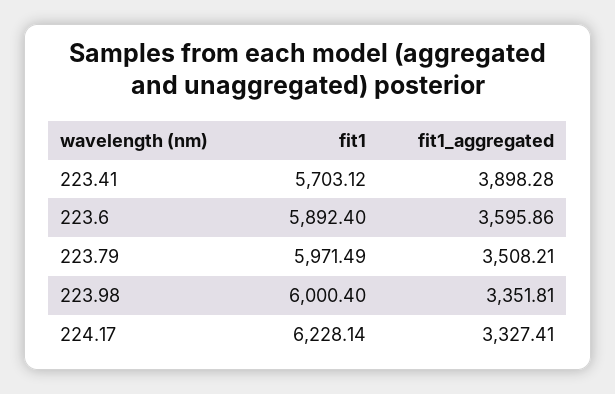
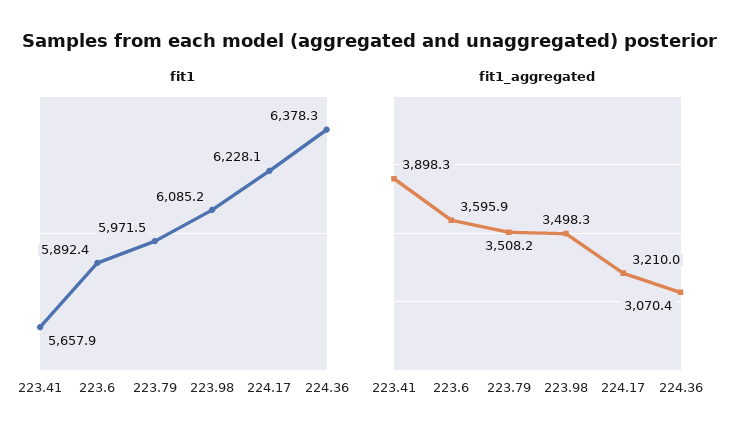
fit1, 223.41: 5703.12 -> 5657.9
fit1, 223.98: 6000.4 -> 6085.2
fit1_aggregated, 223.98: 3351.81 -> 3498.3
fit1_aggregated, 224.17: 3327.41 -> 3210
fit1, 224.36: none -> 6378.3
fit1_aggregated, 224.36: none -> 3070.4

